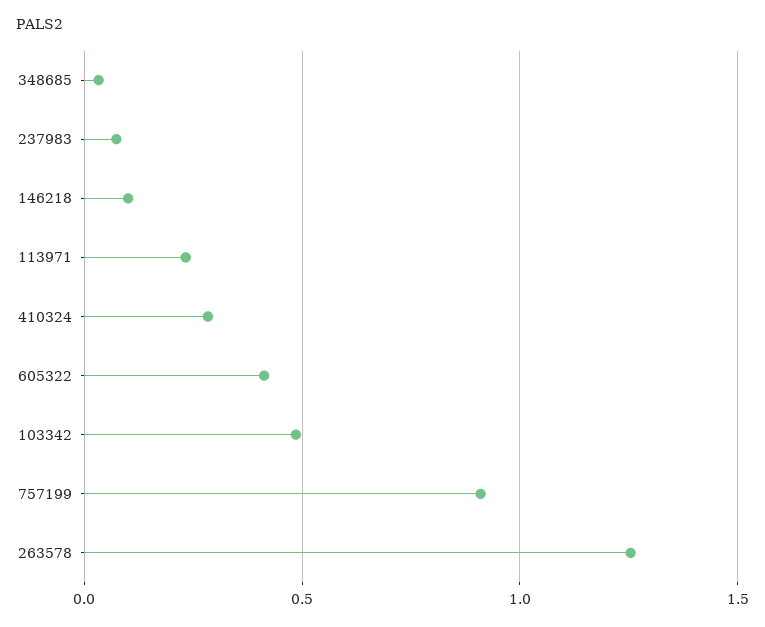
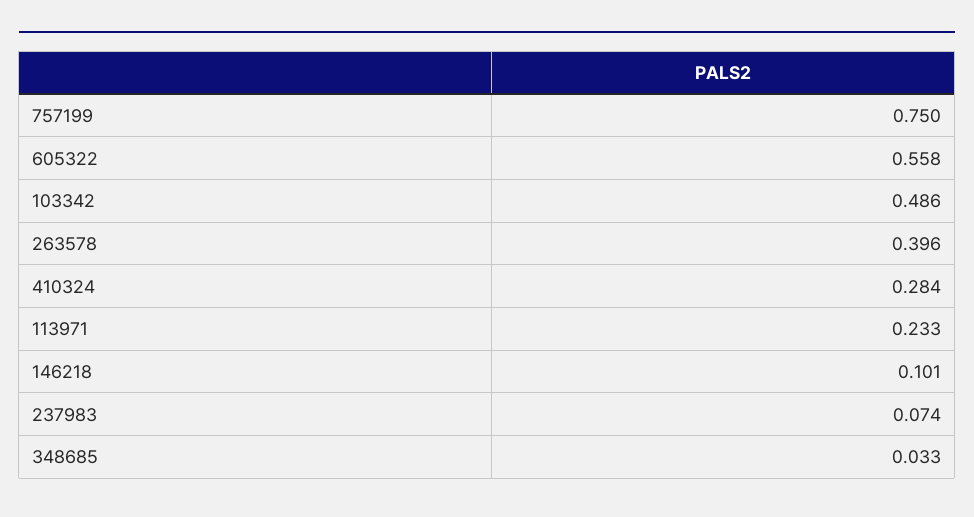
605322: 0.4 -> 0.558
757199: 0.9 -> 0.75
263578: 1.25 -> 0.396

